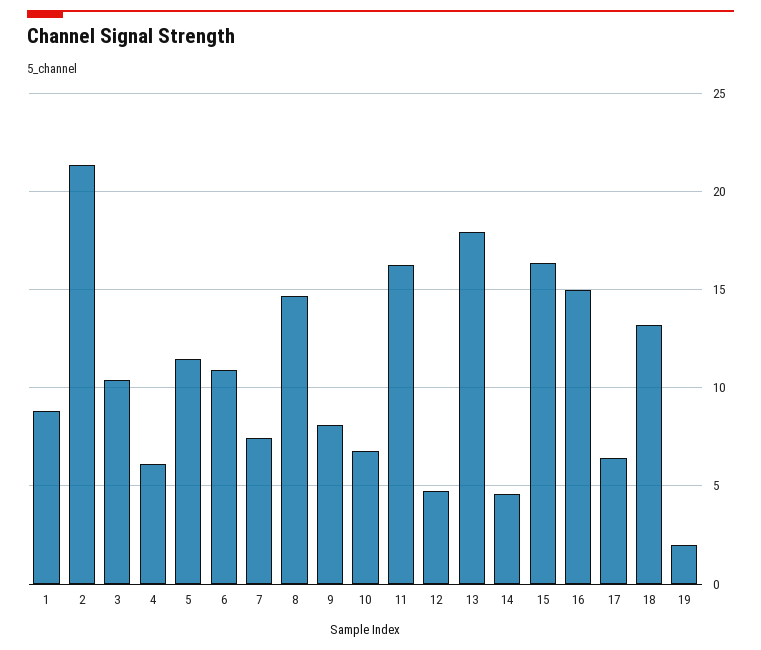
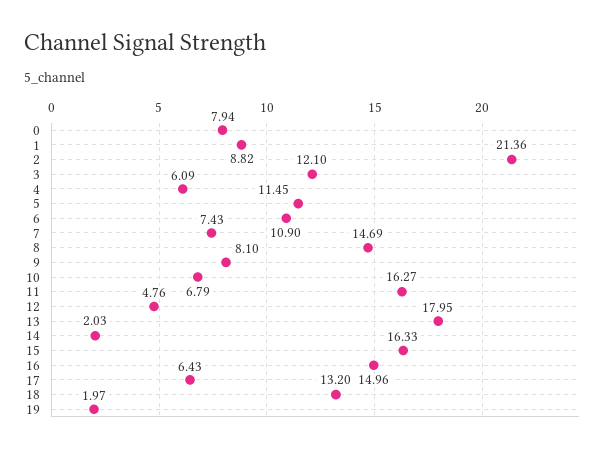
3: 10.5 -> 12.1
14: 4.5 -> 2.03
0: none -> 7.94

